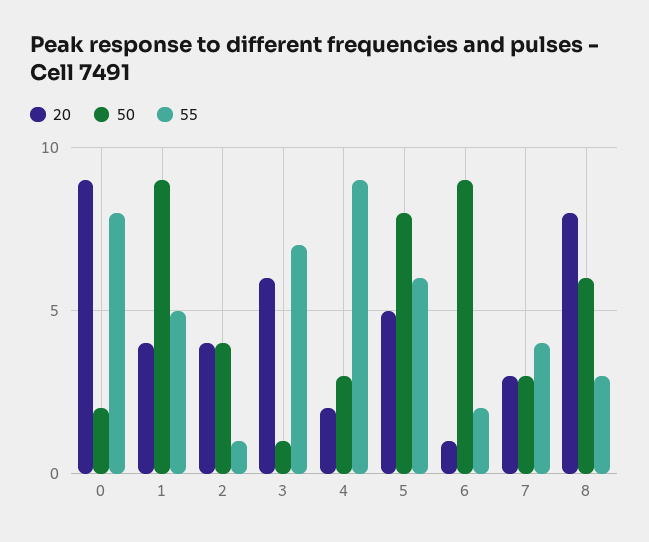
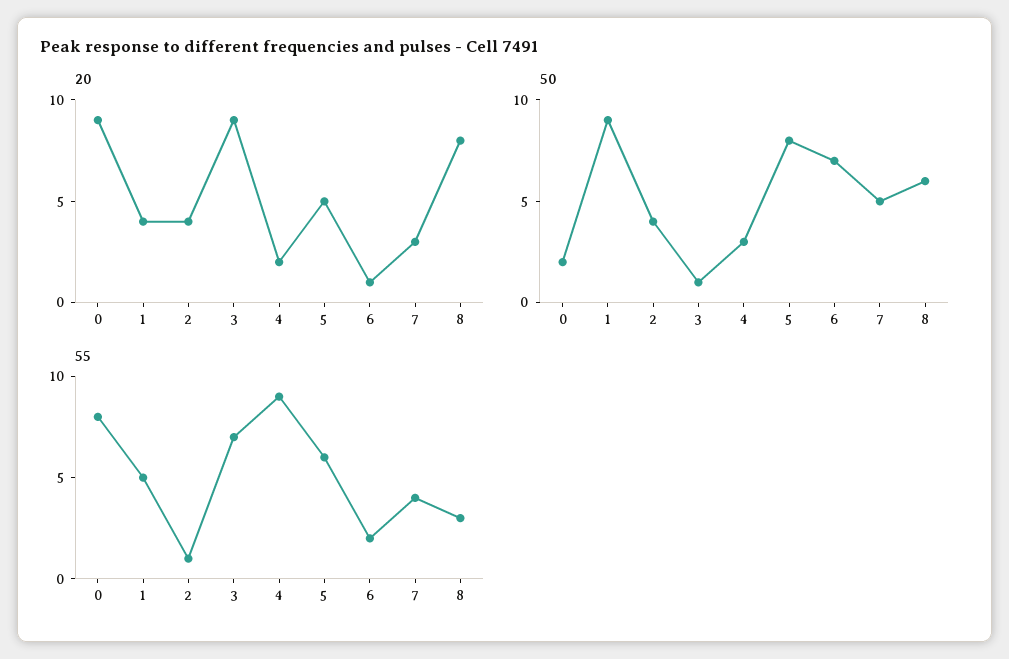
20, 3: 6 -> 9
50, 6: 9 -> 7
50, 7: 3 -> 5

